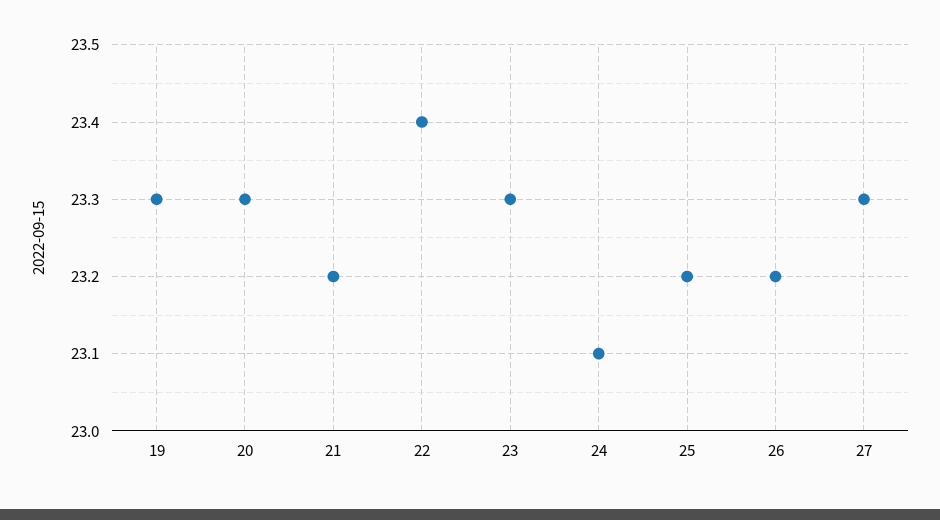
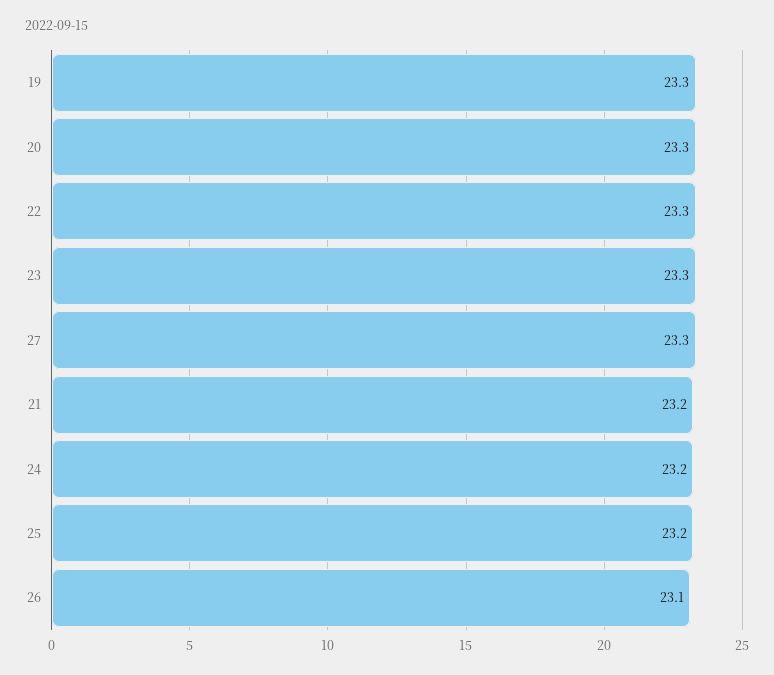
22: 23.4 -> 23.3
24: 23.1 -> 23.2
26: 23.2 -> 23.1

